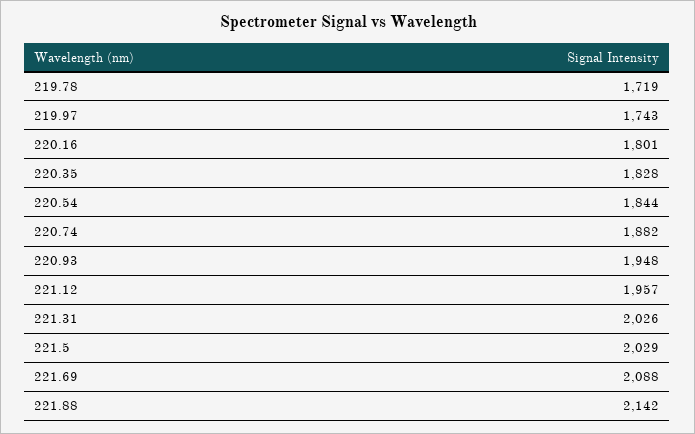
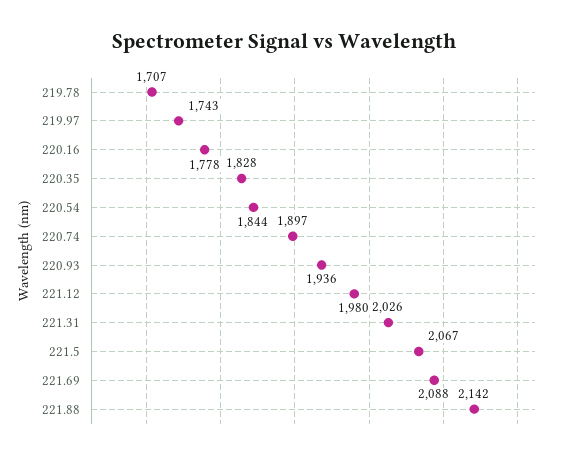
219.78: 1719 -> 1707
220.16: 1801 -> 1778
220.74: 1882 -> 1897
220.93: 1948 -> 1936
221.12: 1957 -> 1980
221.5: 2029 -> 2067

